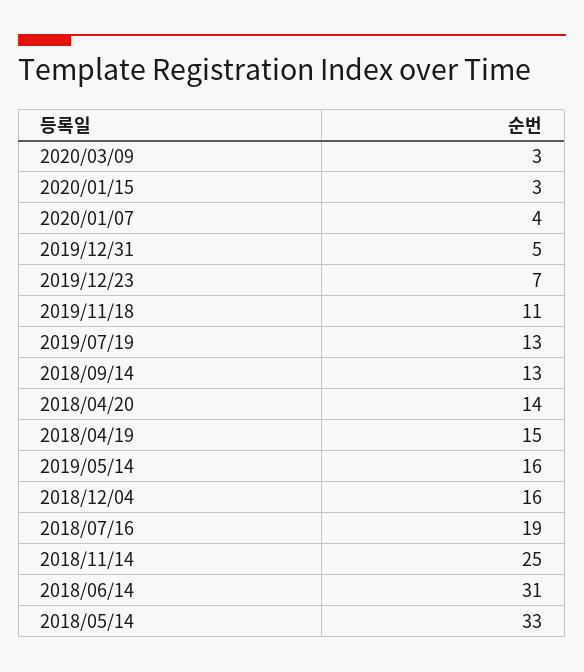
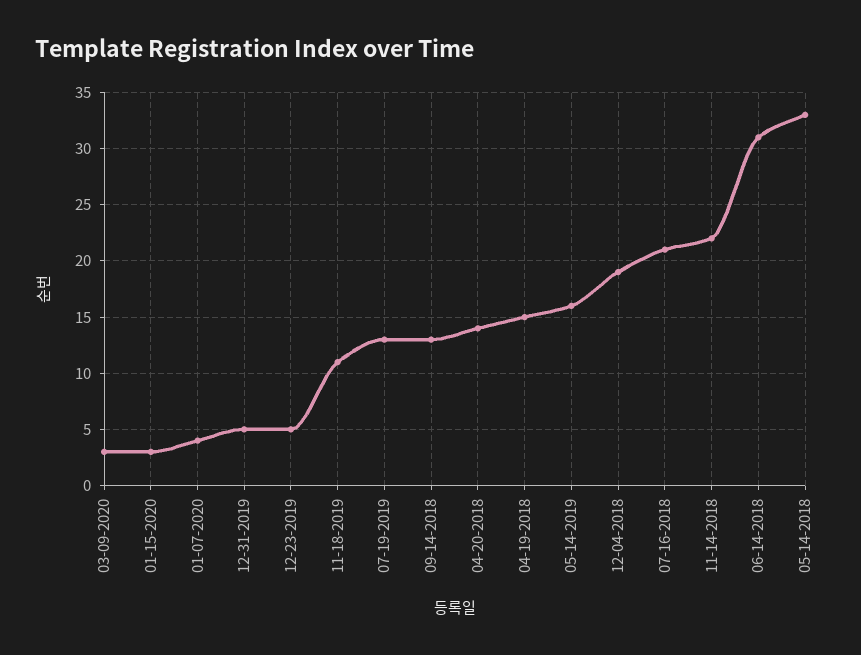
2019/12/23: 7 -> 5
2018/12/04: 16 -> 19
2018/07/16: 19 -> 21
2018/11/14: 25 -> 22

